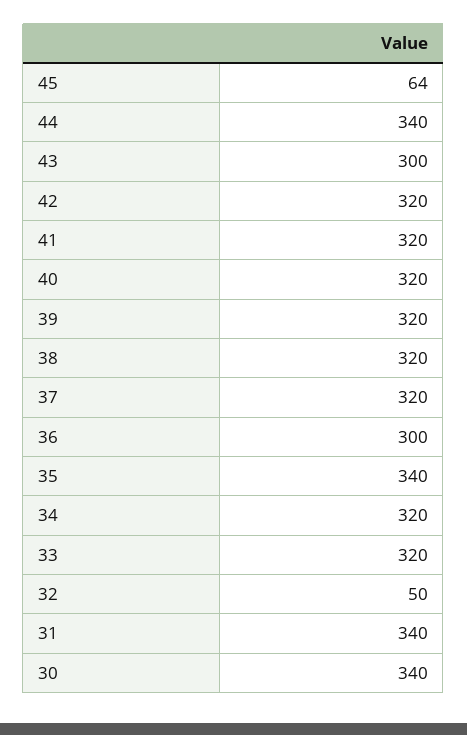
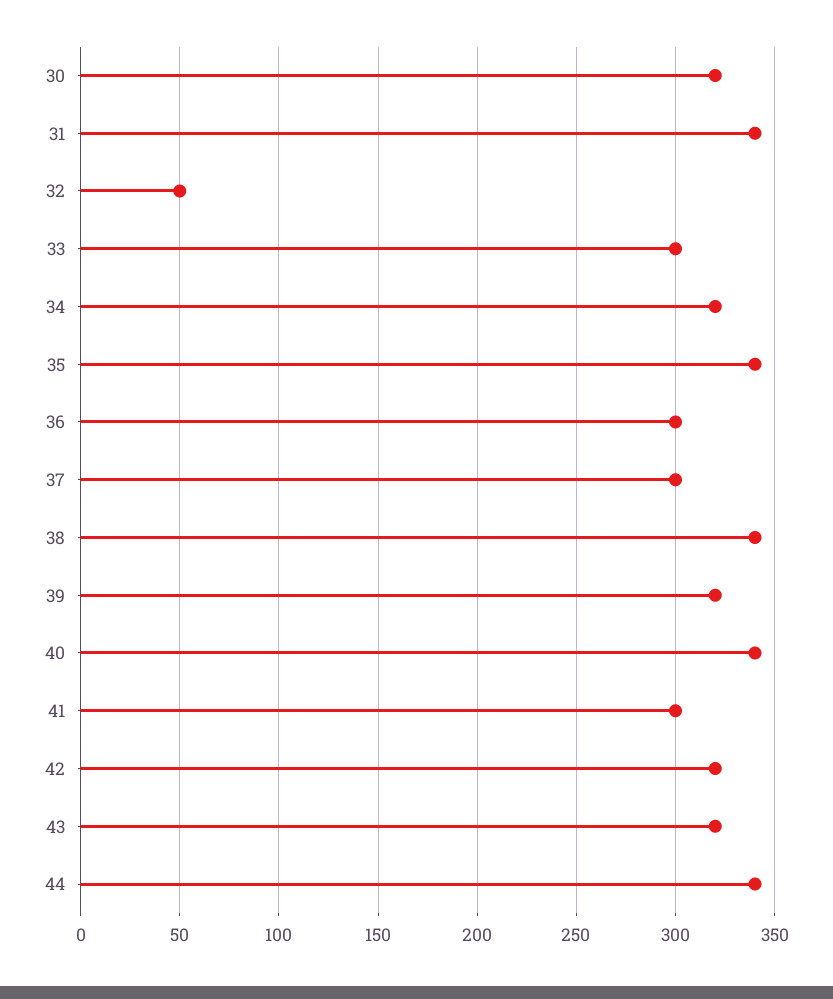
45: 64 -> none
43: 300 -> 320
41: 320 -> 300
40: 320 -> 340
38: 320 -> 340
37: 320 -> 300
33: 320 -> 300
30: 340 -> 320

